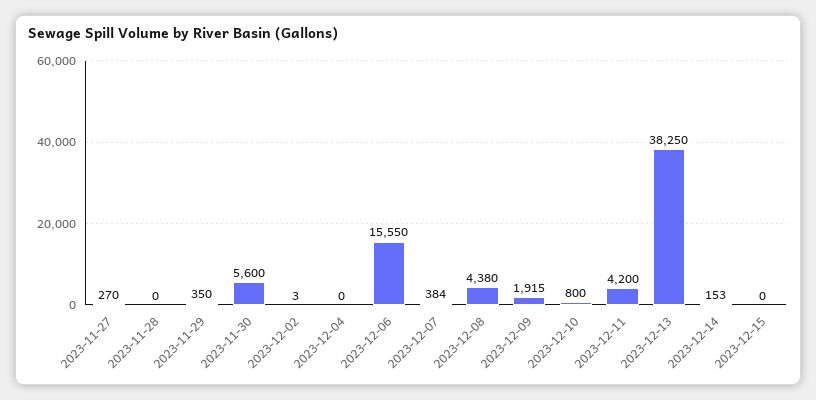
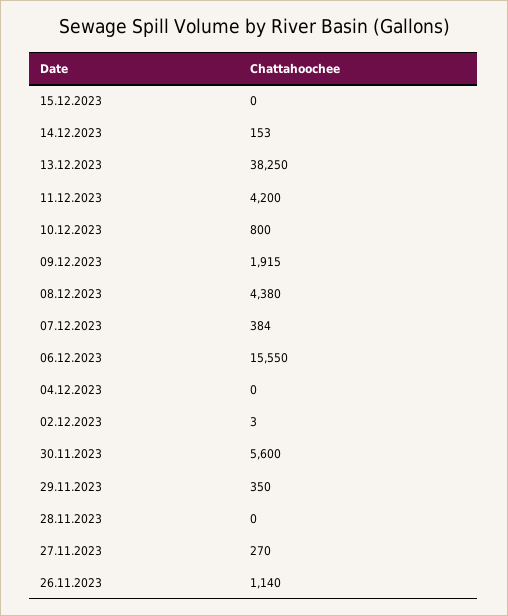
26.11.2023: none -> 1140

